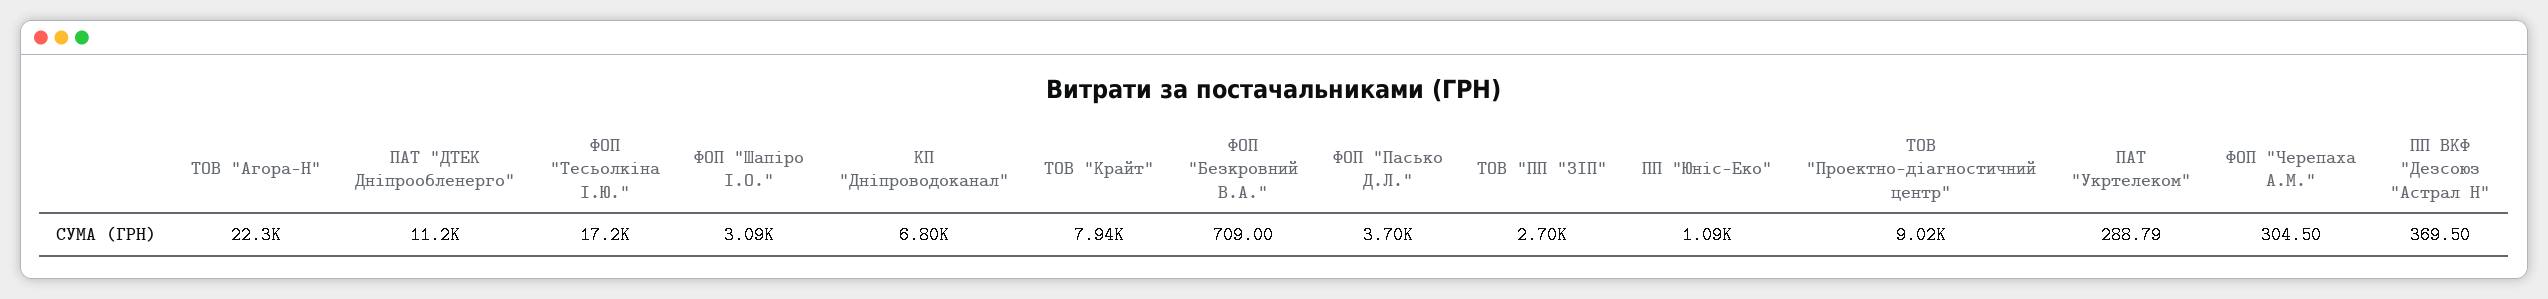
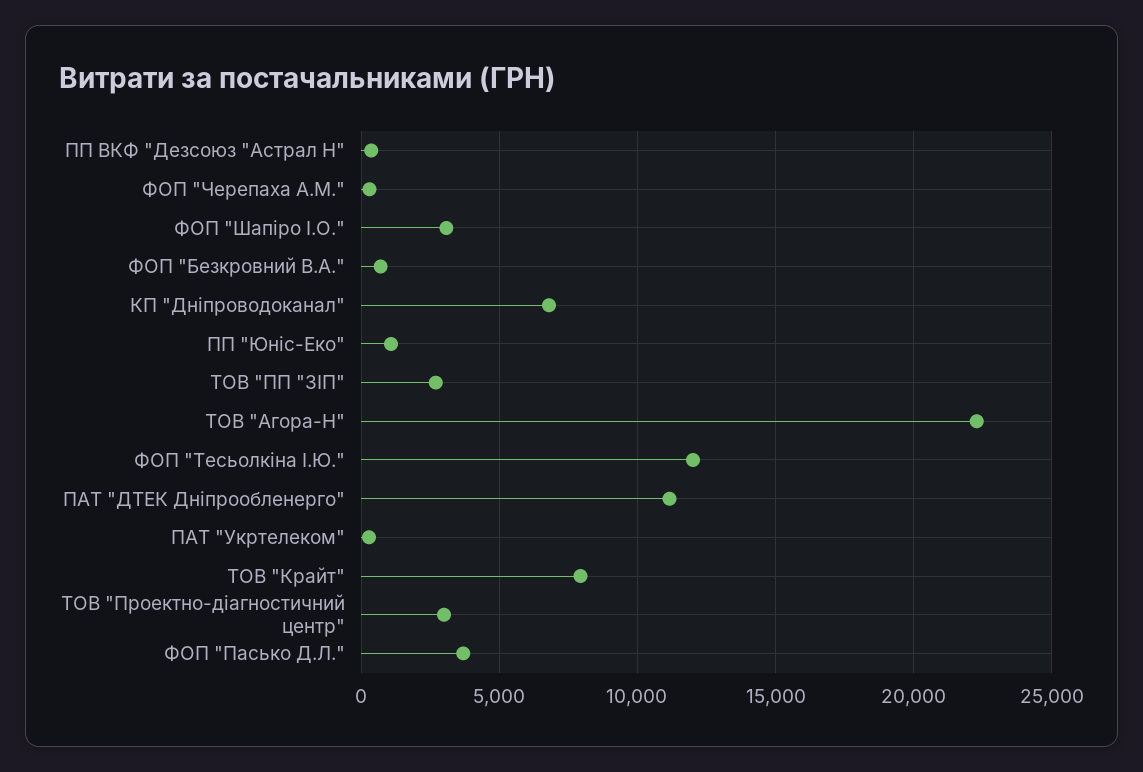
ФОП "Тесьолкіна І.Ю.": 17200 -> 12000
ТОВ "Проектно-діагностичний центр": 9020 -> 3000

